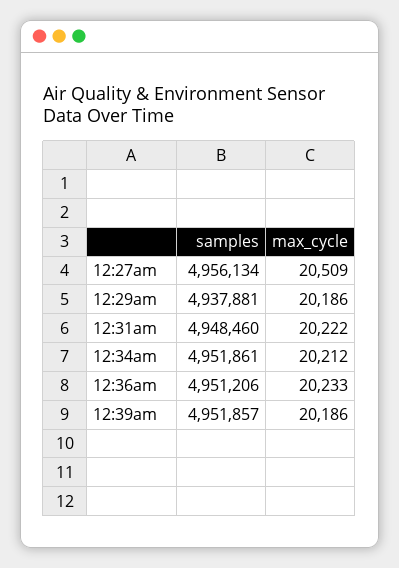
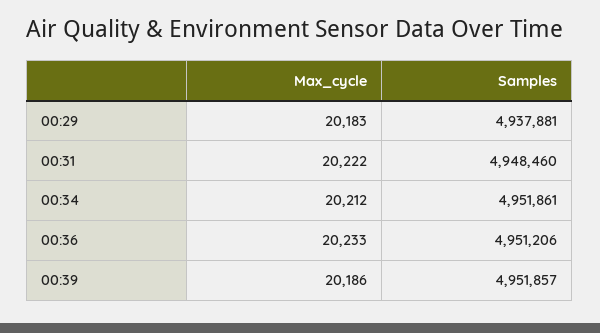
samples, 12:27am: 4956134 -> none
max_cycle, 12:27am: 20509 -> none
max_cycle, 12:29am: 20186 -> 20183

